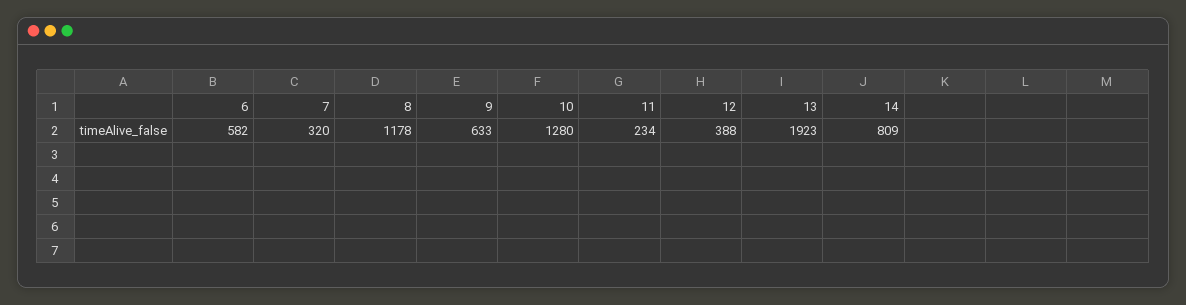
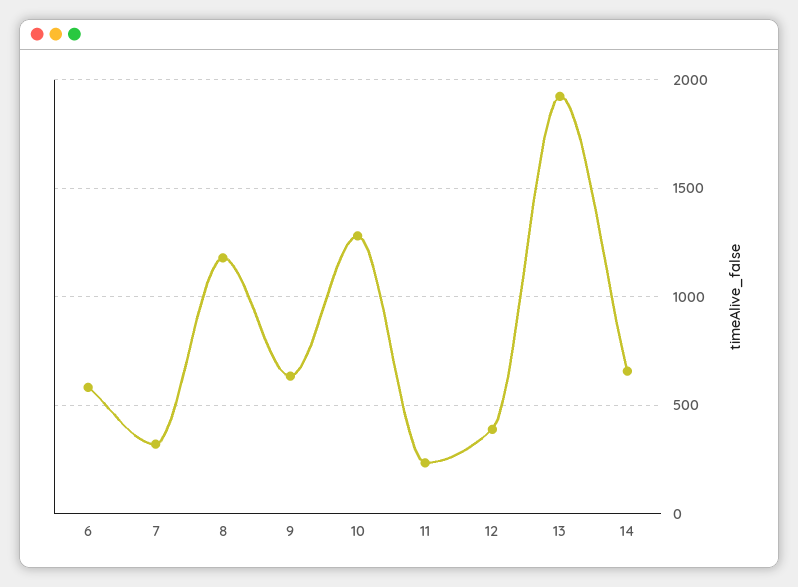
14: 809 -> 650

